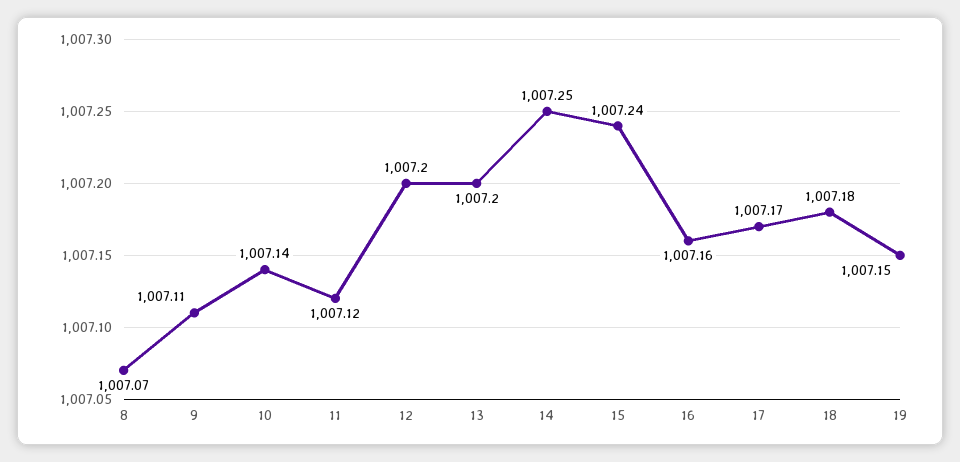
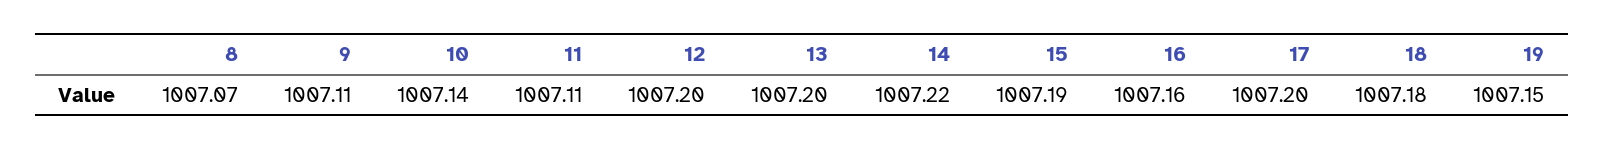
11: 1007.12 -> 1007.11
14: 1007.25 -> 1007.22
15: 1007.24 -> 1007.19
17: 1007.17 -> 1007.2

